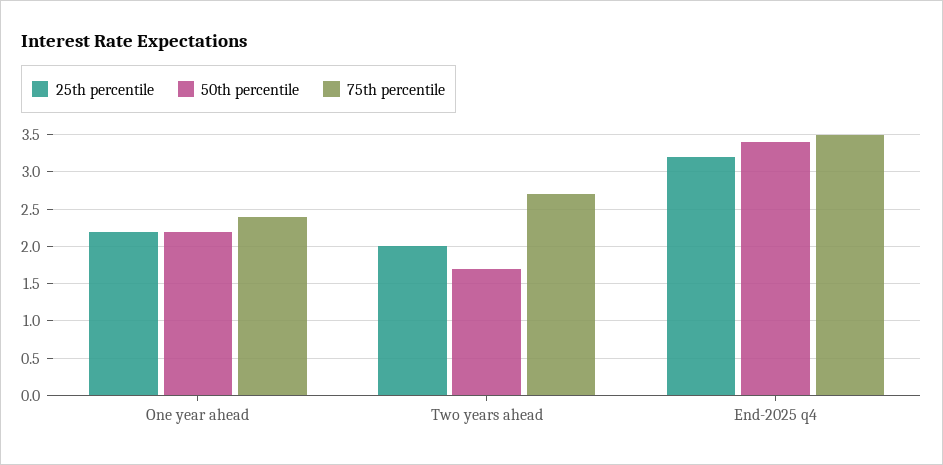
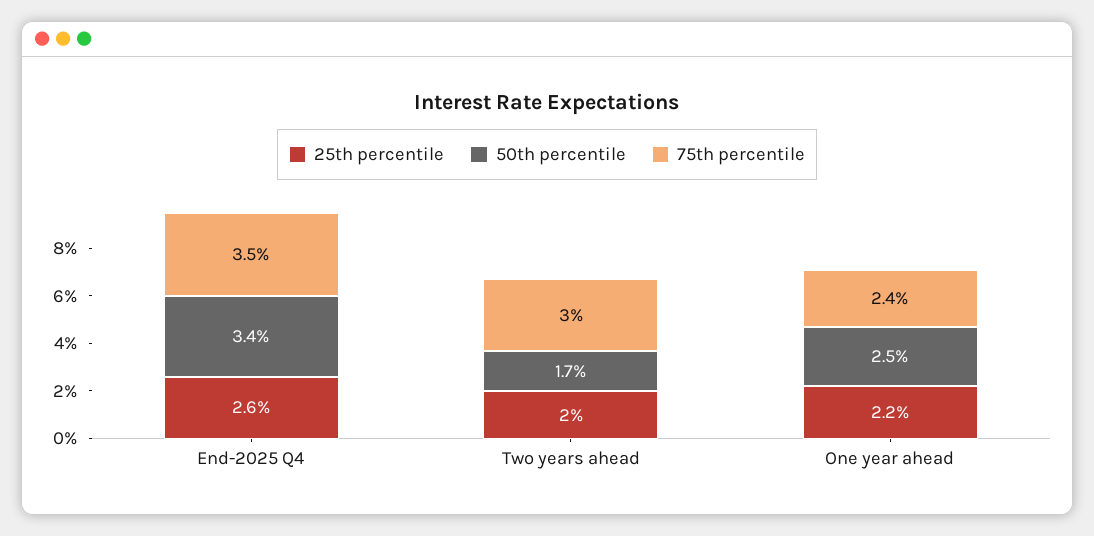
50th percentile, One year ahead: 2.2 -> 2.5
75th percentile, Two years ahead: 2.7 -> 3
25th percentile, End-2025 q4: 3.2 -> 2.6

